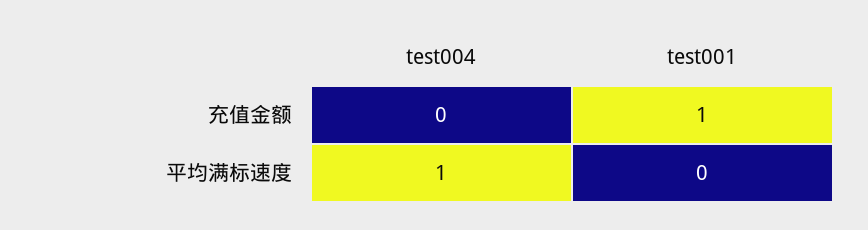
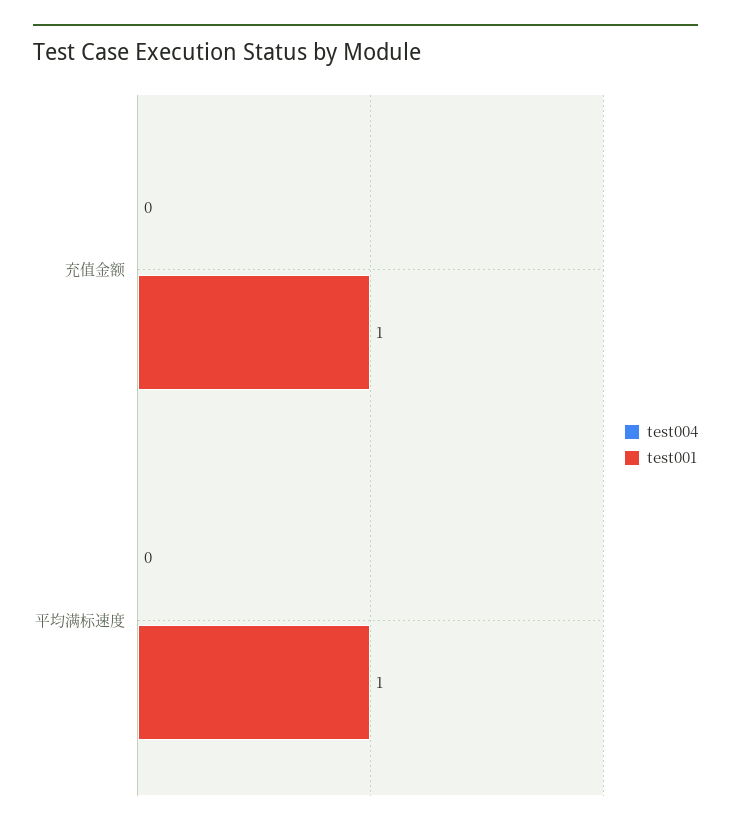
test004, 平均满标速度: 1 -> 0
test001, 平均满标速度: 0 -> 1

